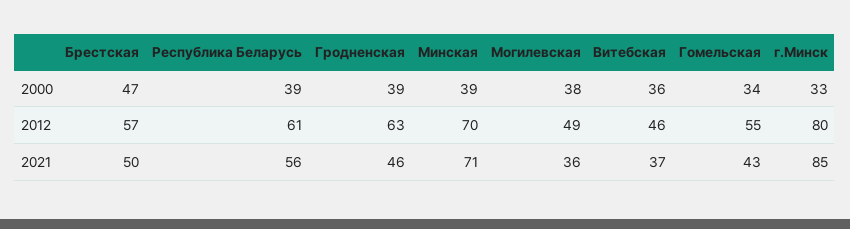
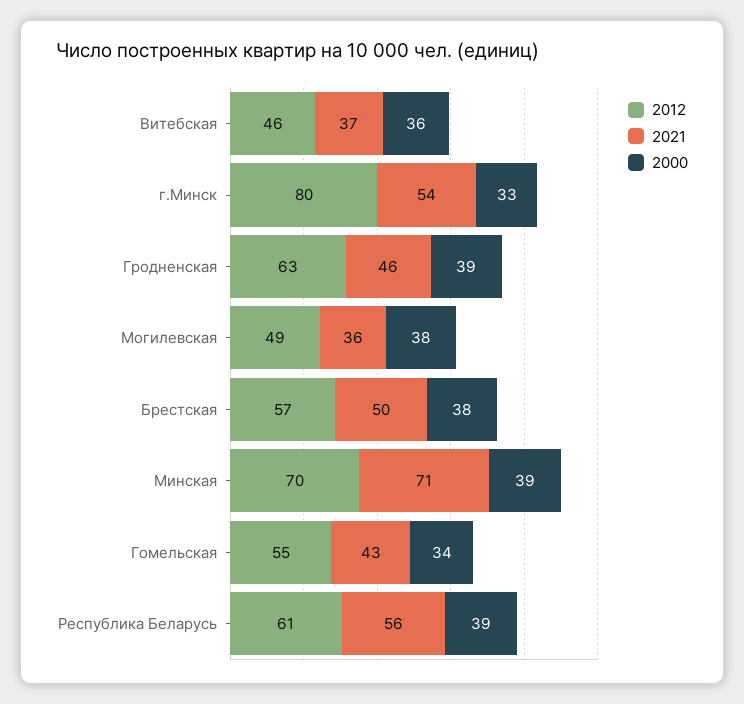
2000, Брестская: 47 -> 38
2021, г.Минск: 85 -> 54

